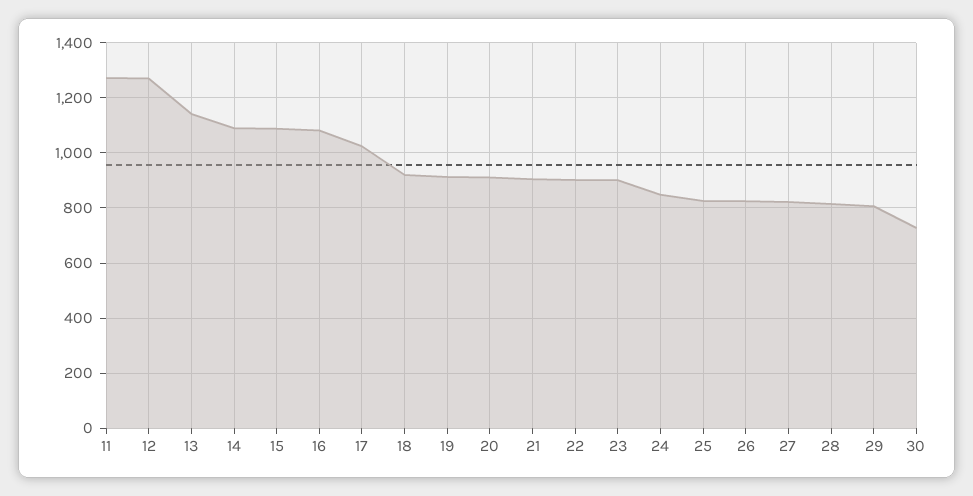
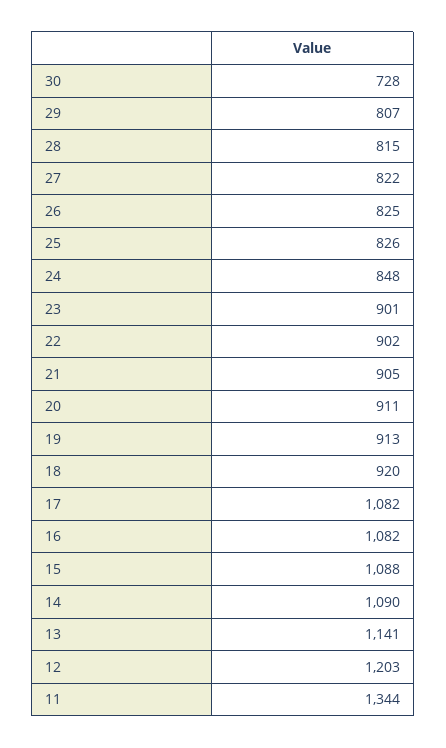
11: 1275 -> 1344
12: 1275 -> 1203
17: 1025 -> 1082

